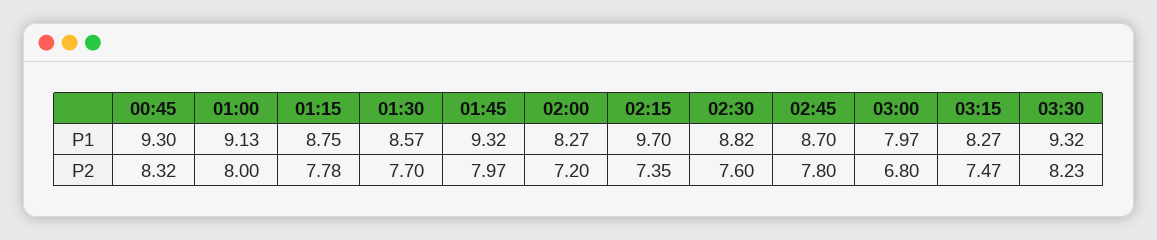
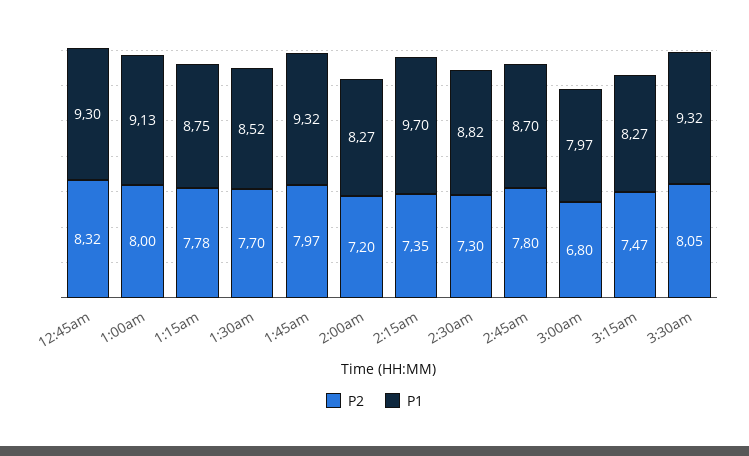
P1, 01:30: 8.57 -> 8.52
P2, 02:30: 7.6 -> 7.3
P2, 03:30: 8.23 -> 8.05

